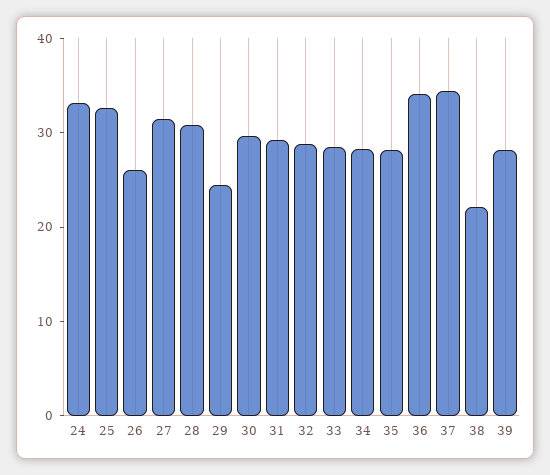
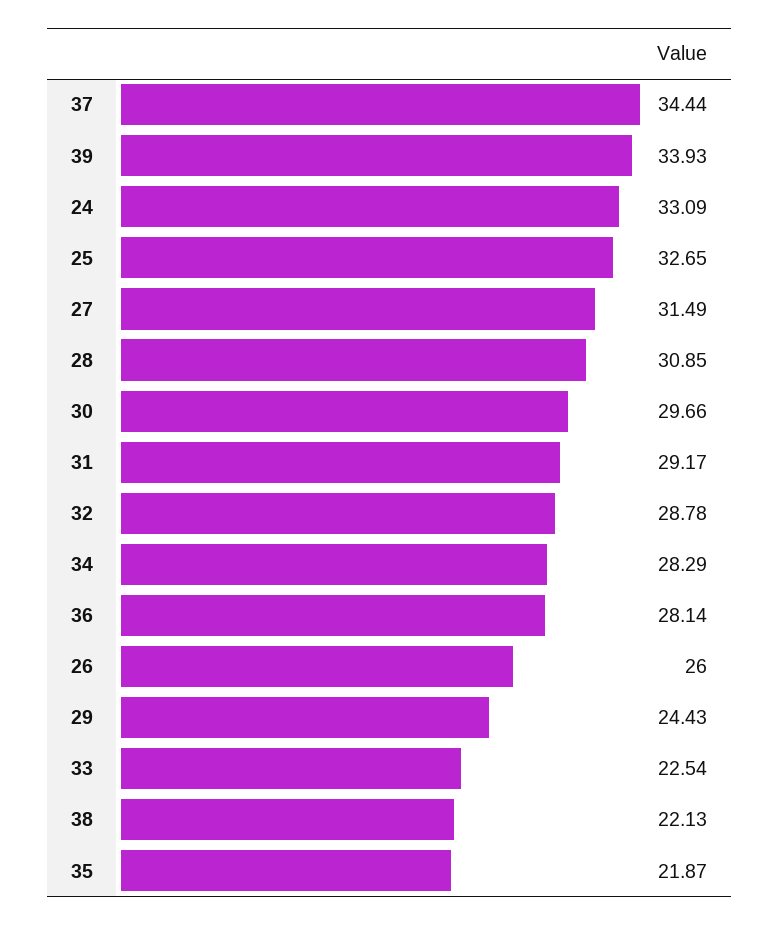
33: 28 -> 22.54
35: 28 -> 21.87
36: 34 -> 28.14
39: 28 -> 33.93

